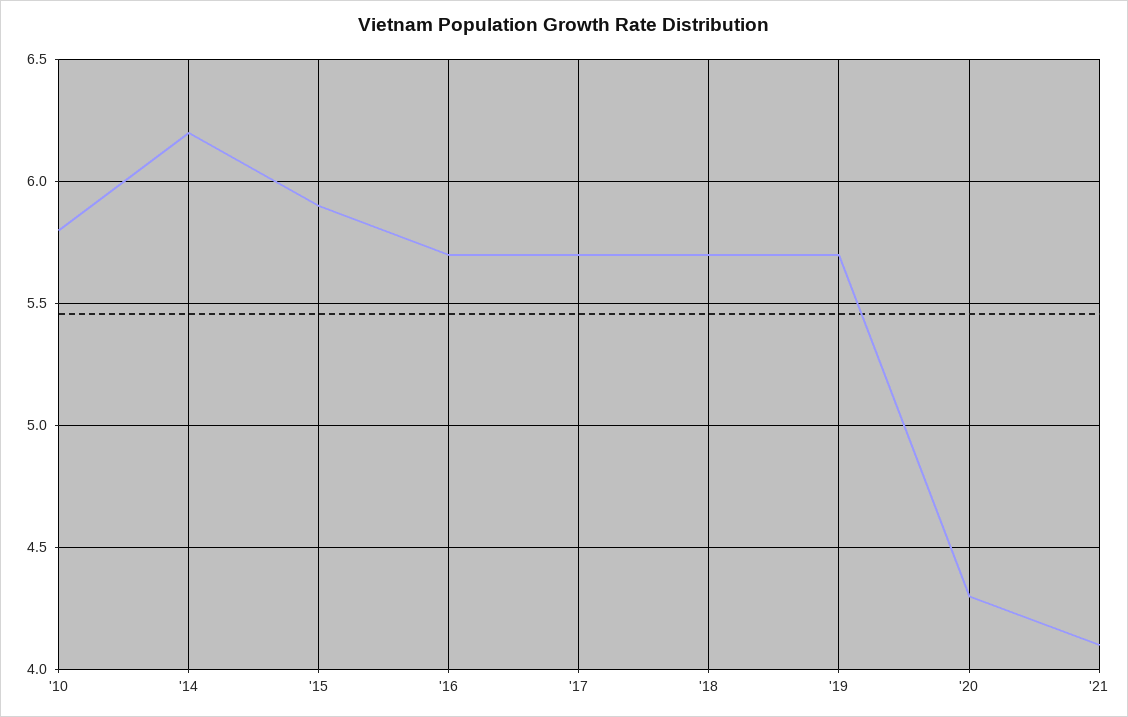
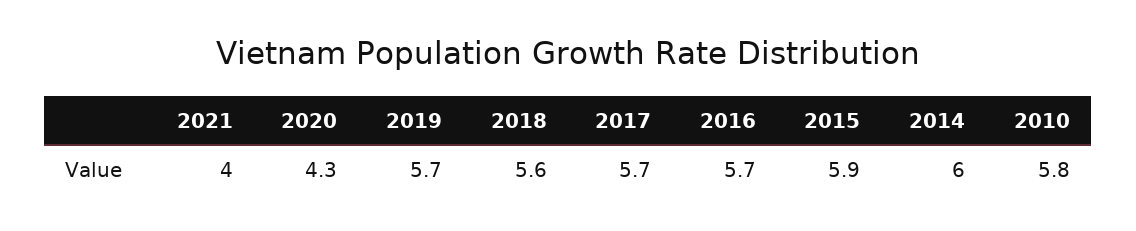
'14: 6.2 -> 6
'18: 5.7 -> 5.6
'21: 4.1 -> 4

